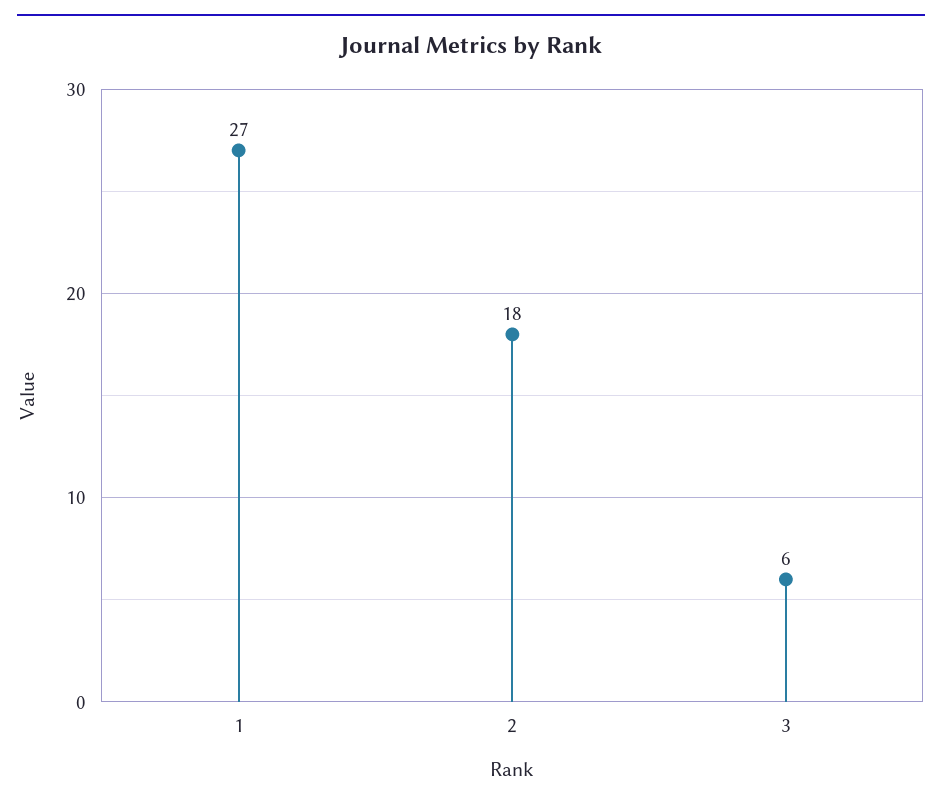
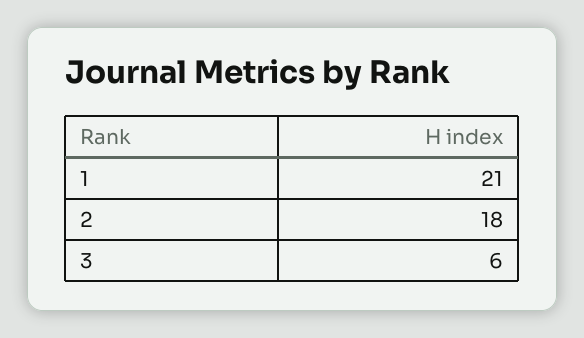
1: 27 -> 21

